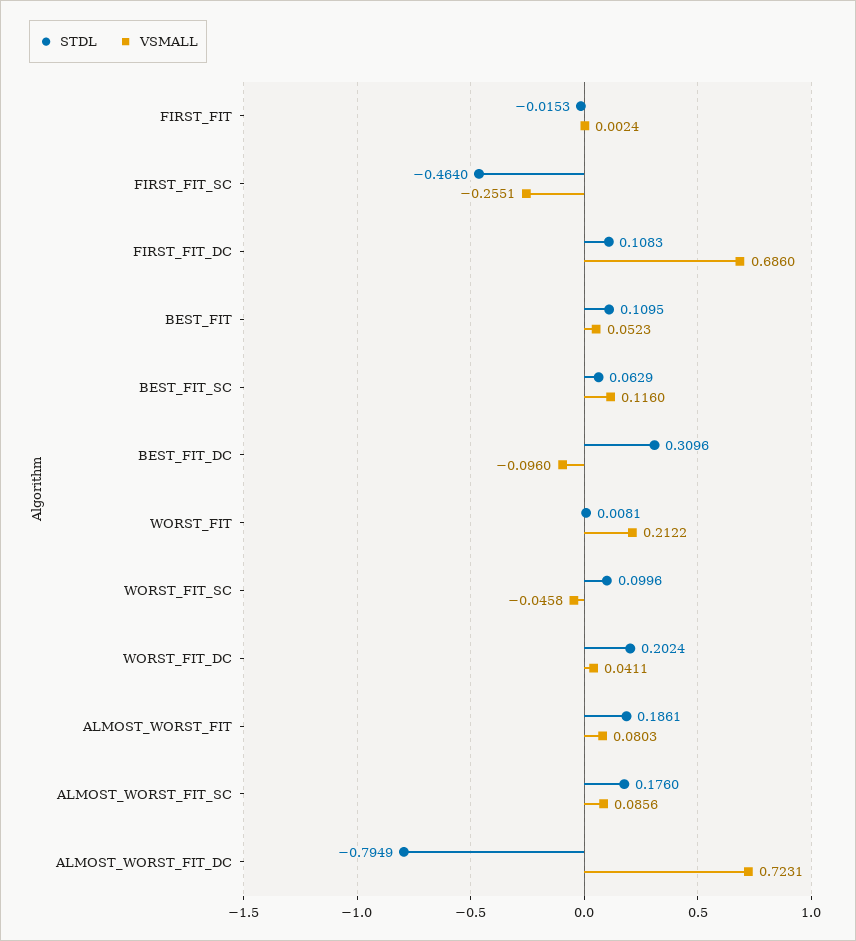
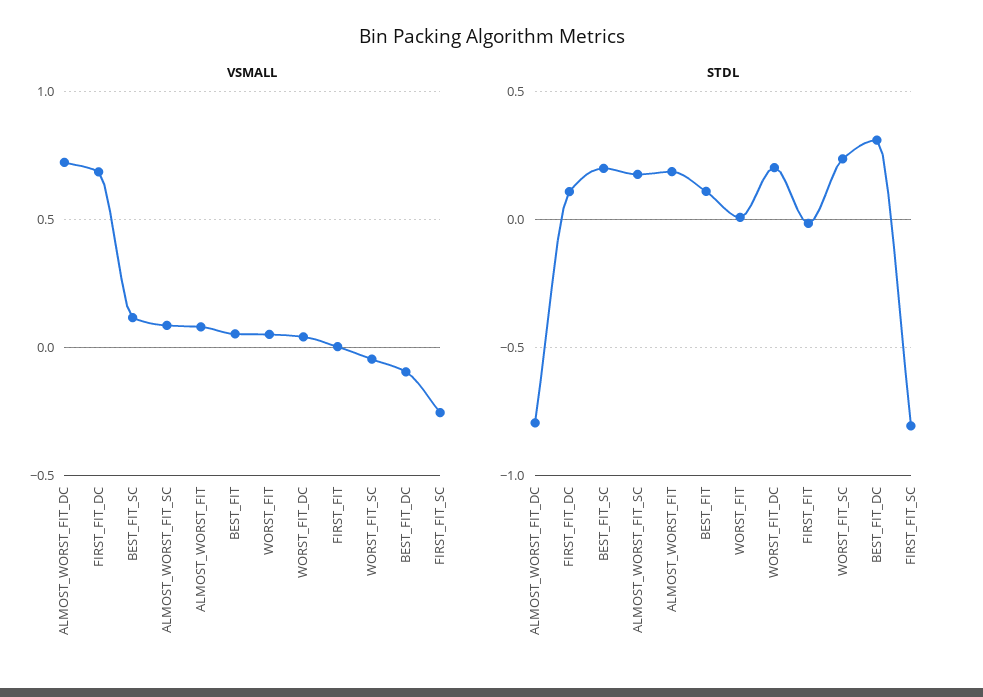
STDL, FIRST_FIT_SC: -0.464 -> -0.8
STDL, BEST_FIT_SC: 0.0629 -> 0.2
VSMALL, WORST_FIT: 0.2122 -> 0.05
STDL, WORST_FIT_SC: 0.0996 -> 0.25

